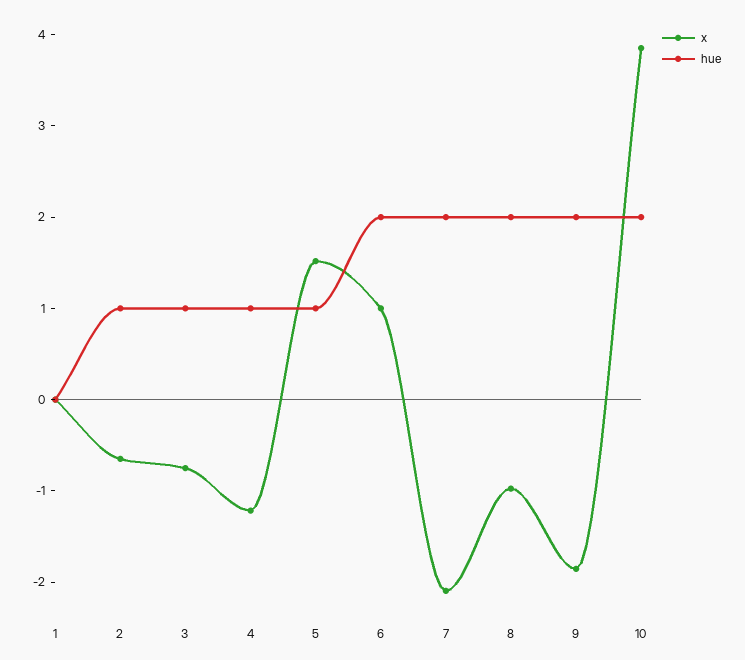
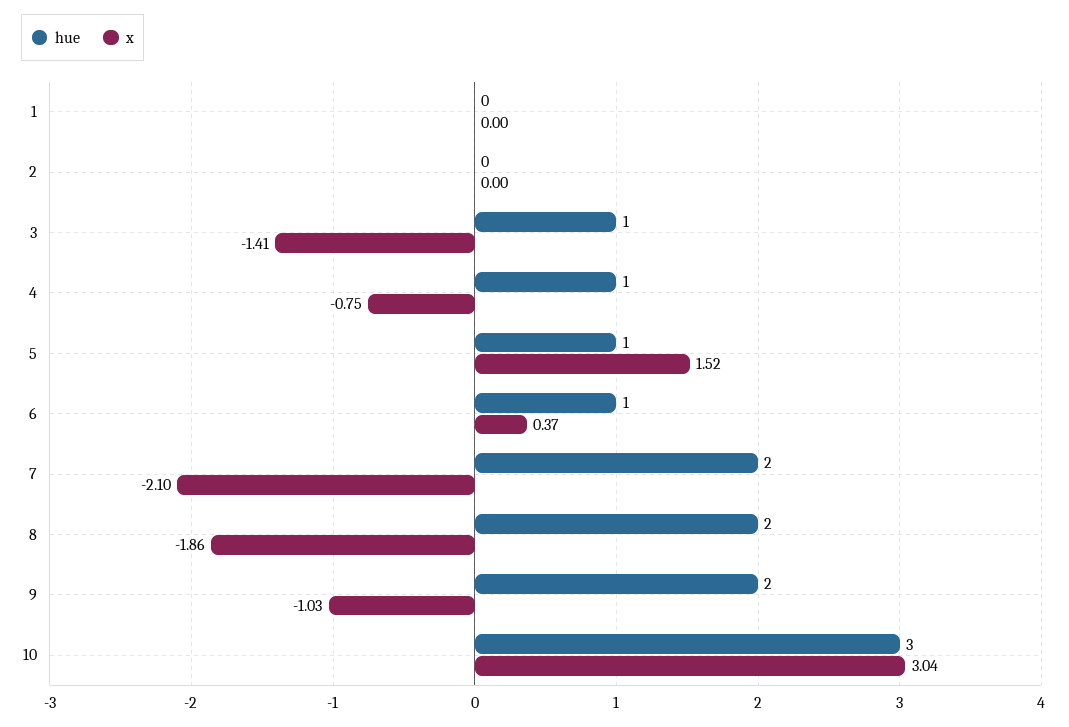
x, 2: -0.6 -> 0
hue, 2: 1 -> 0
x, 3: -0.8 -> -1.41
x, 4: -1.2 -> -0.75
x, 6: 1 -> 0.37
hue, 6: 2 -> 1
x, 8: -1 -> -1.86
x, 9: -1.8 -> -1.03
x, 10: 3.8 -> 3.04
hue, 10: 2 -> 3

